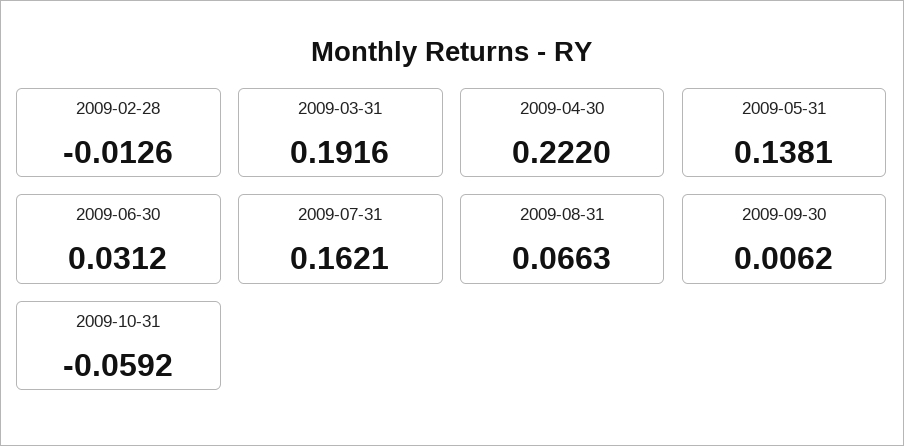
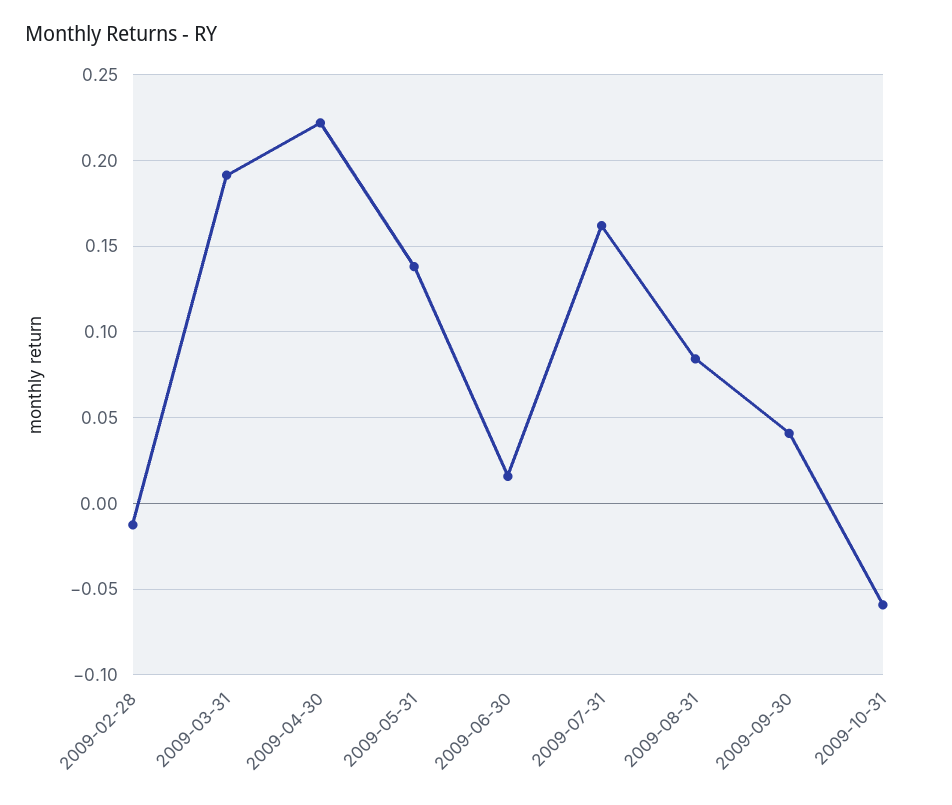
2009-06-30: 0.0312 -> 0.015
2009-08-31: 0.0663 -> 0.085
2009-09-30: 0.0062 -> 0.04

